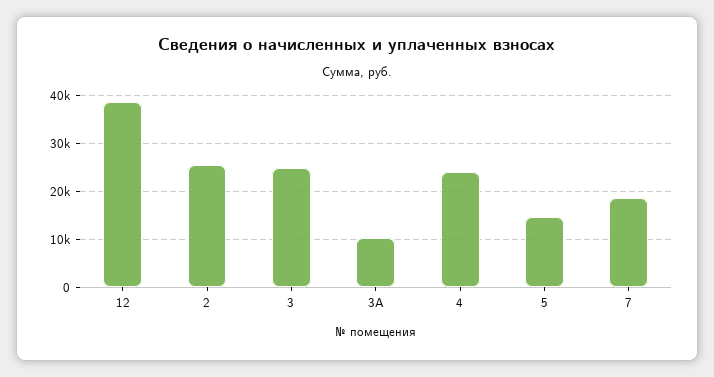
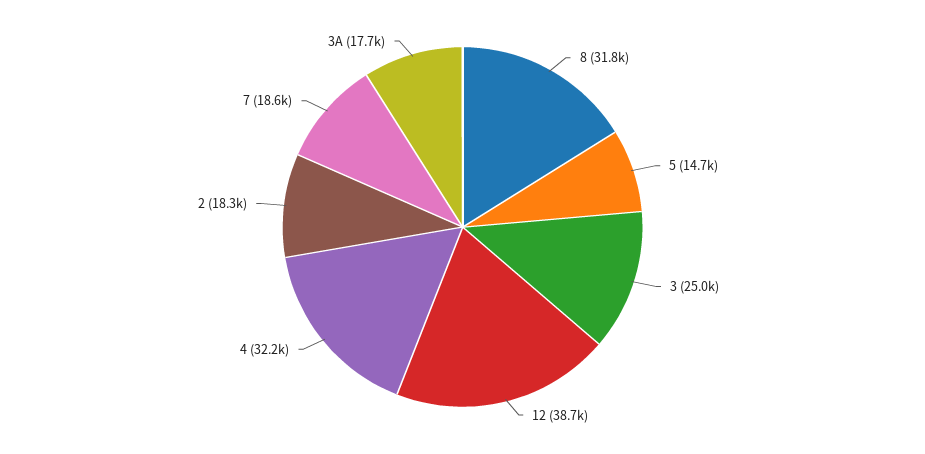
2: 26000 -> 18300
3А: 10000 -> 17700
4: 24000 -> 32200
8: none -> 31800

